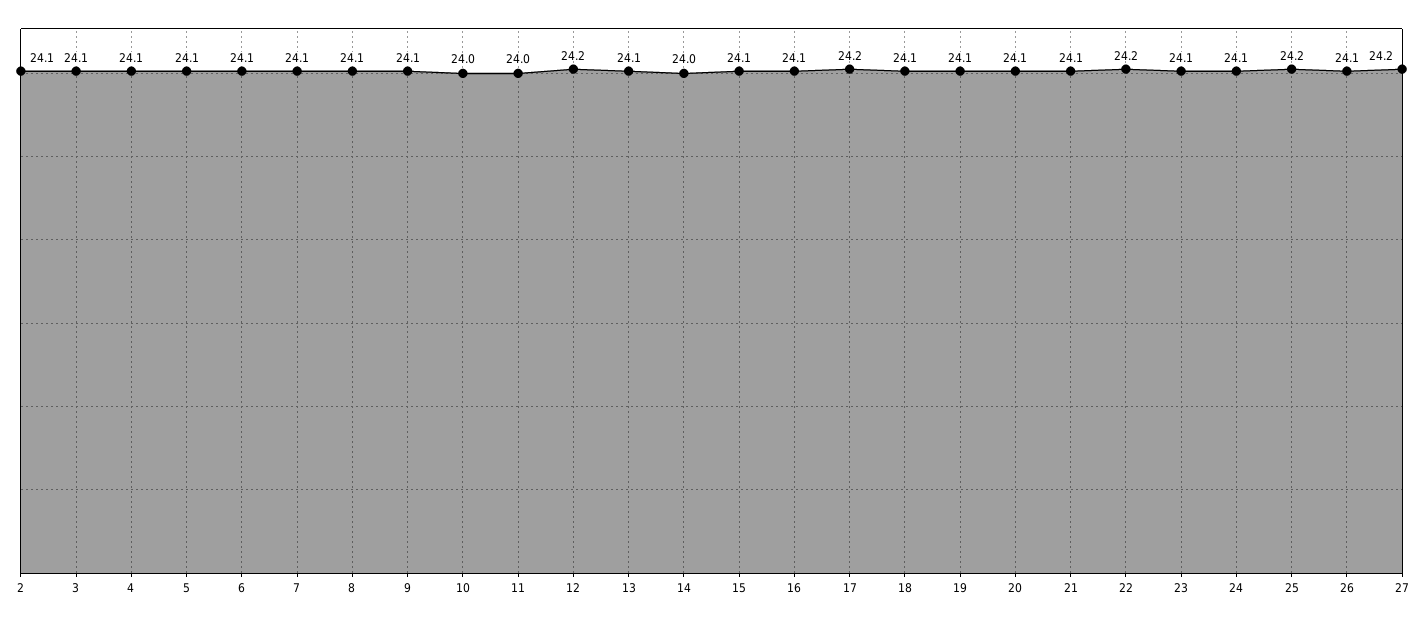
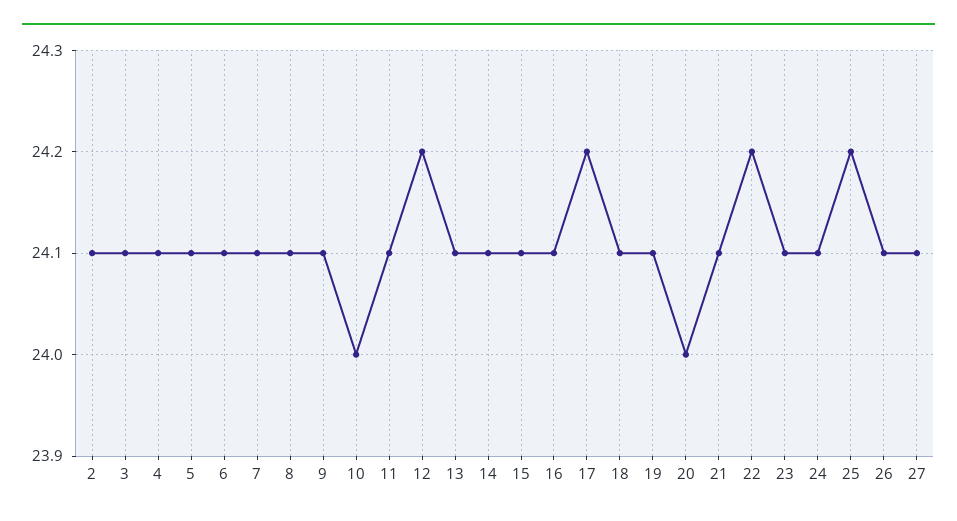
11: 24 -> 24.1
14: 24 -> 24.1
20: 24.1 -> 24
27: 24.2 -> 24.1

